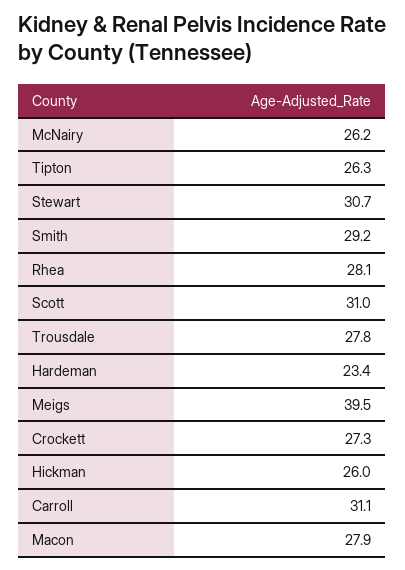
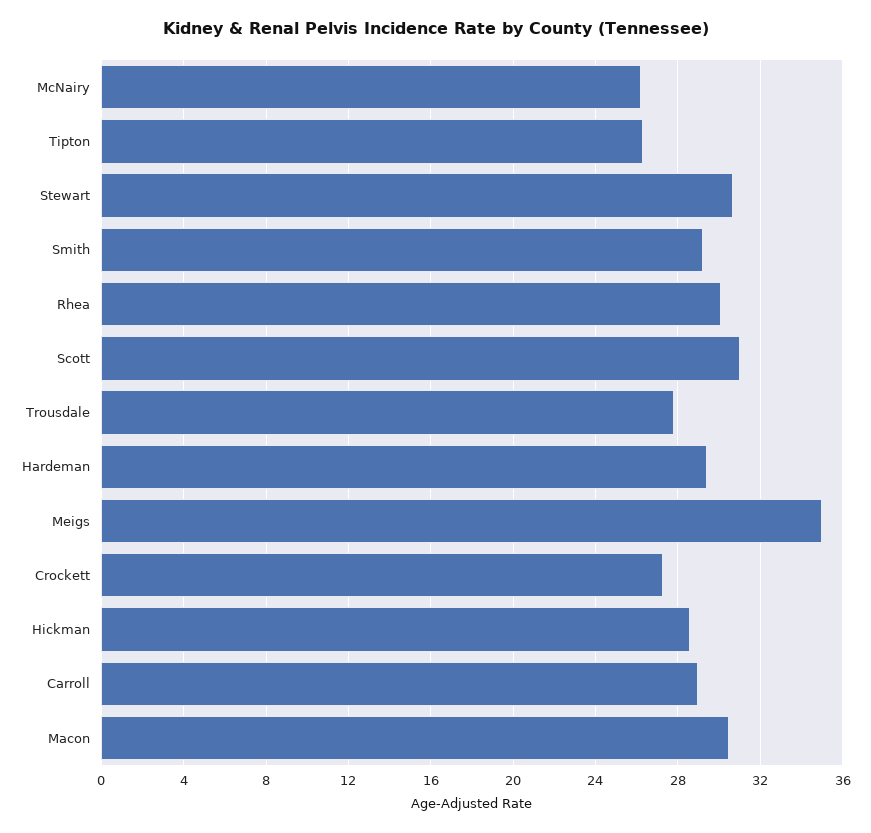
Rhea: 28.1 -> 30
Hardeman: 23.4 -> 29.5
Meigs: 39.5 -> 35
Hickman: 26 -> 28.5
Carroll: 31.1 -> 29
Macon: 27.9 -> 30.5

